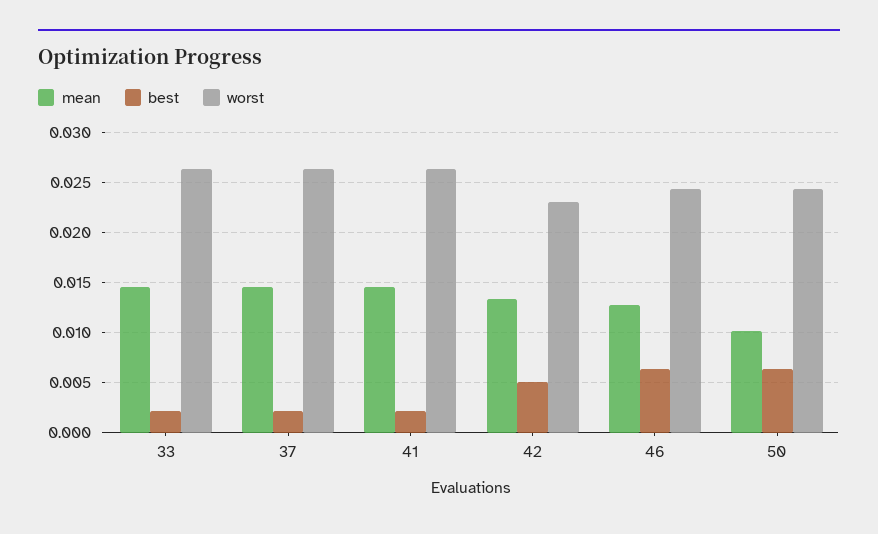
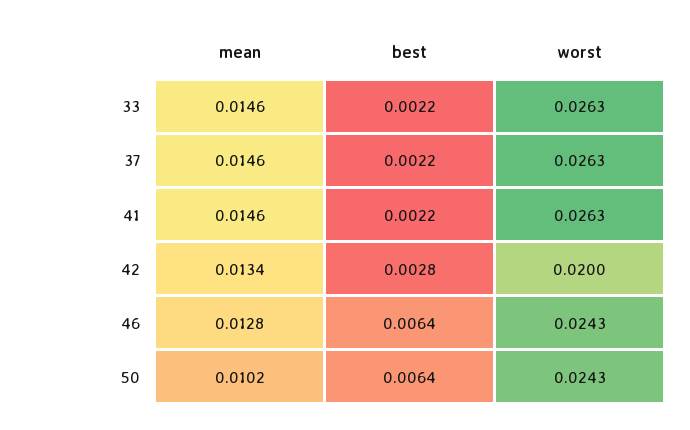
best, 42: 0.005 -> 0.0028
worst, 42: 0.023 -> 0.02

